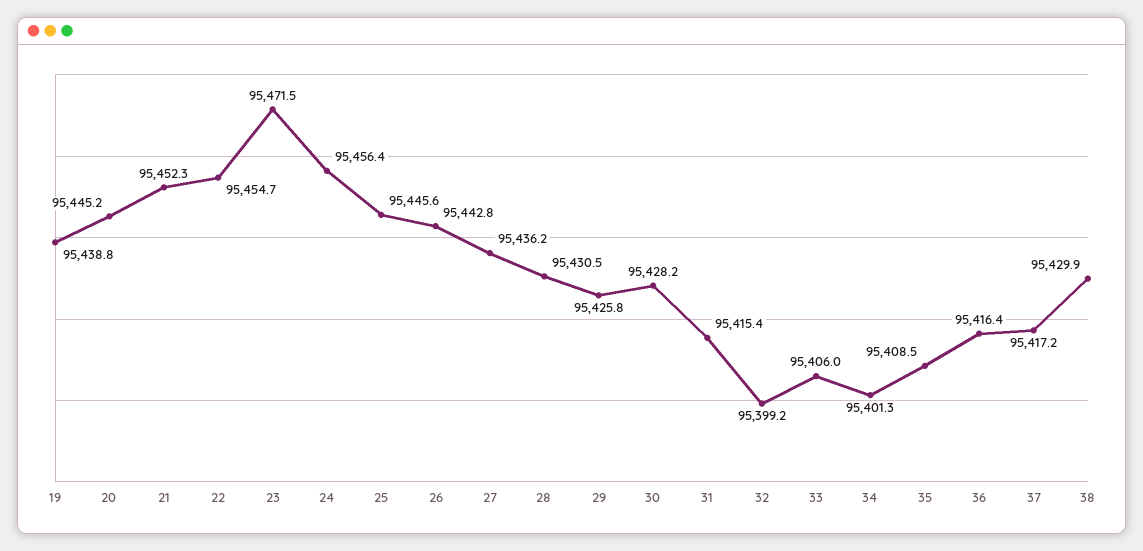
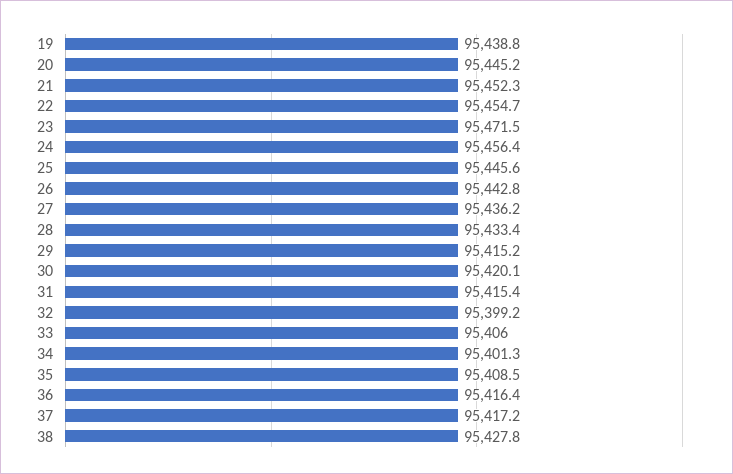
28: 95430.5 -> 95433.4
29: 95425.8 -> 95415.2
30: 95428.2 -> 95420.1
38: 95429.9 -> 95427.8

